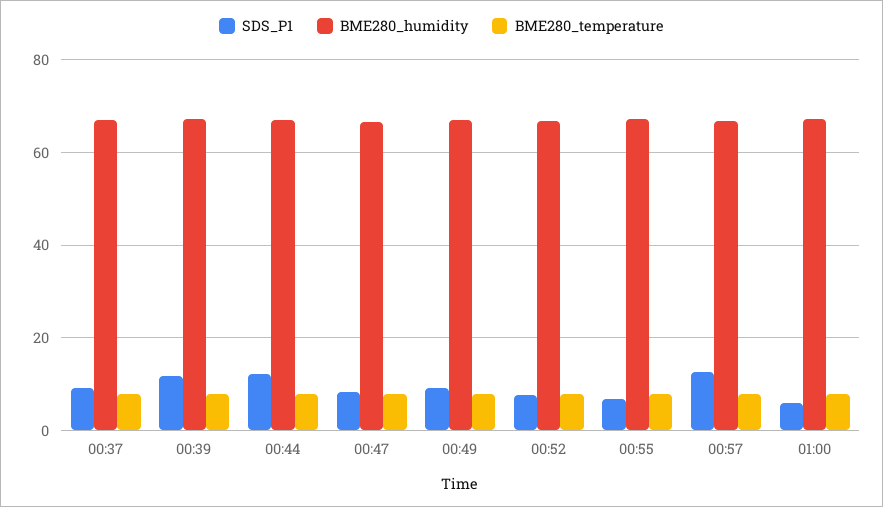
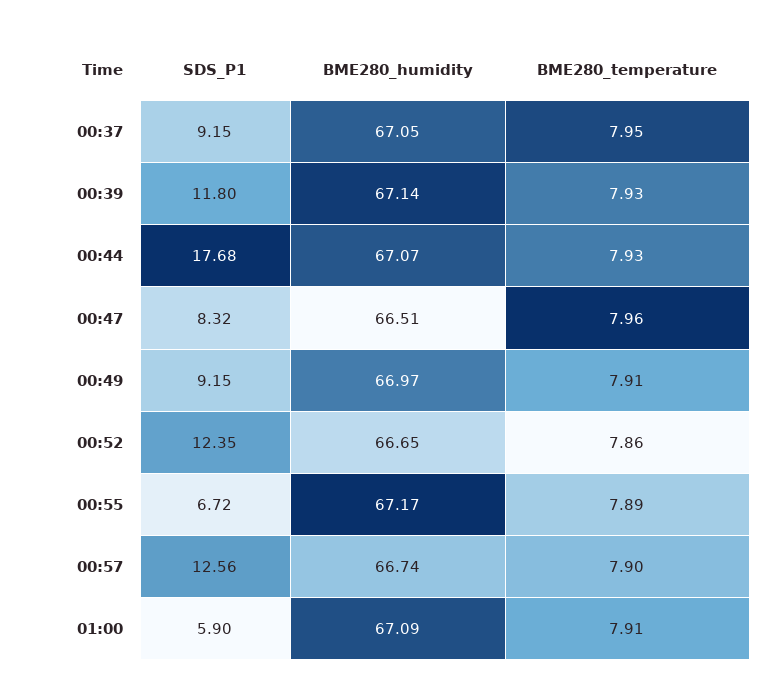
SDS_P1, 00:44: 12 -> 17.68
SDS_P1, 00:52: 8 -> 12.35

